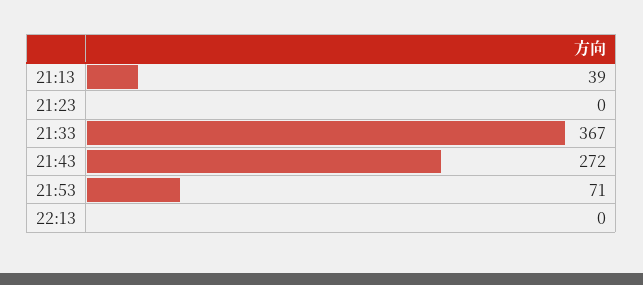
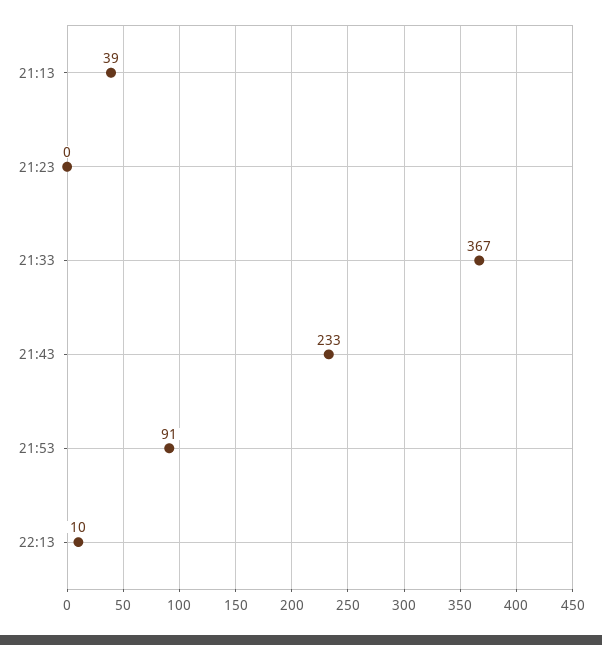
21:43: 272 -> 233
21:53: 71 -> 91
22:13: 0 -> 10

